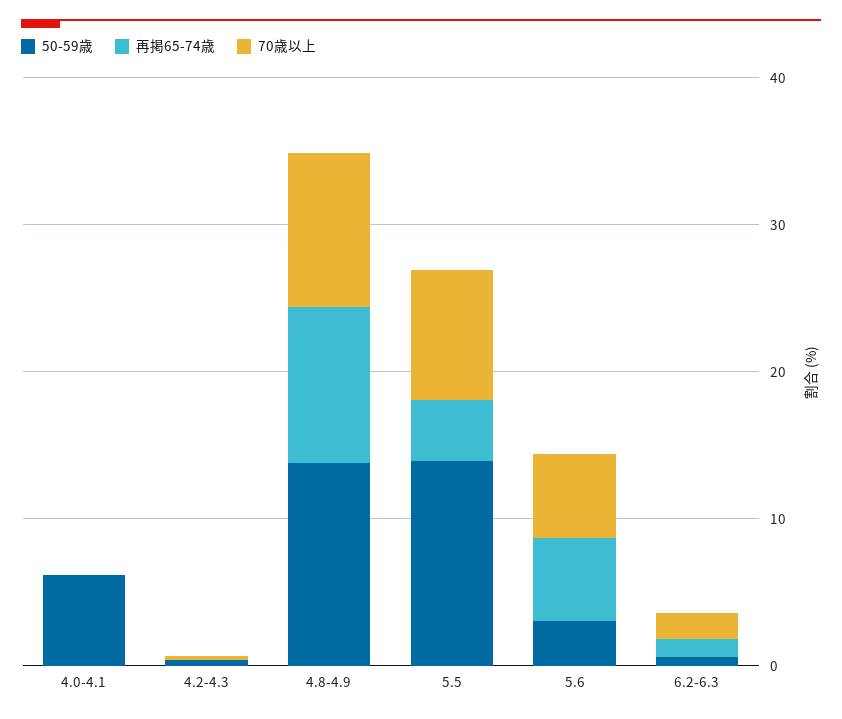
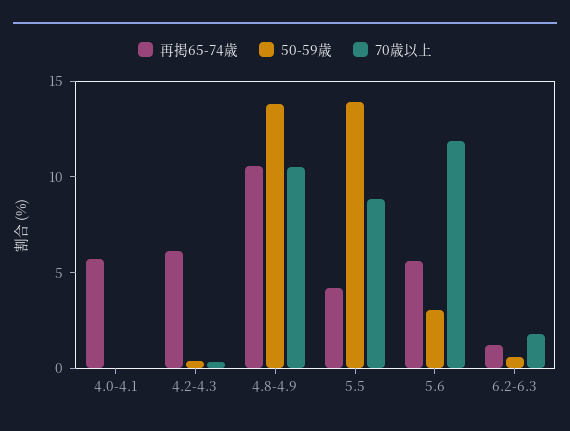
50-59歳, 4.0-4.1: 6 -> 0
再掲65-74歳, 4.0-4.1: 0 -> 6
再掲65-74歳, 4.2-4.3: 0 -> 6
70歳以上, 5.6: 6 -> 12

